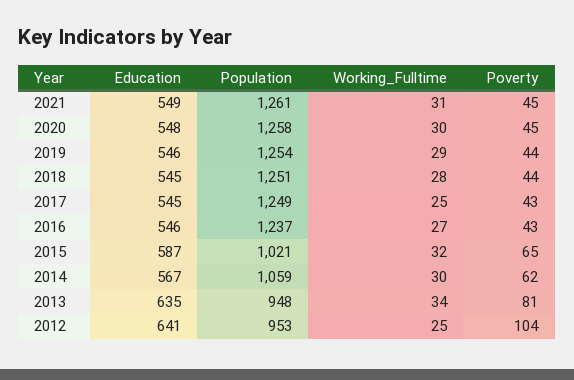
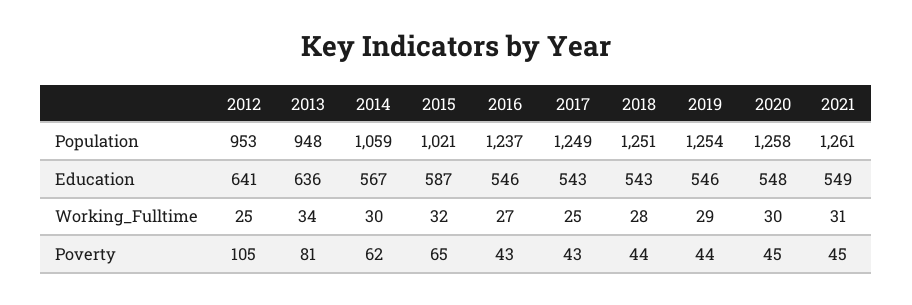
Education, 2018: 545 -> 543
Education, 2017: 545 -> 543
Education, 2013: 635 -> 636
Poverty, 2012: 104 -> 105

